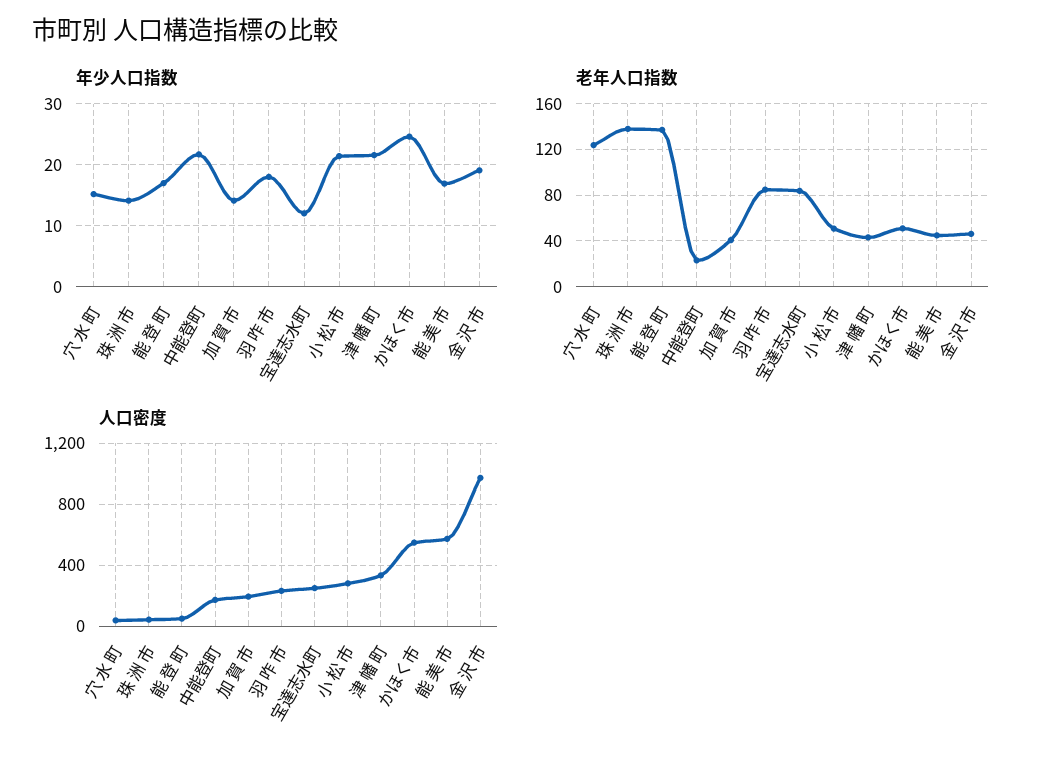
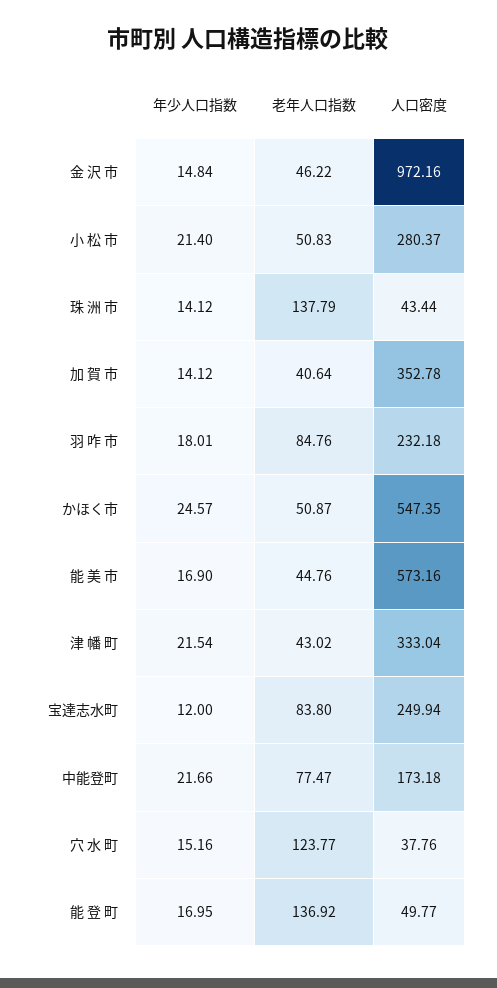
年少人口指数, 金 沢 市: 19 -> 14.84
老年人口指数, 中能登町: 20 -> 77.47
人口密度, 加 賀 市: 200 -> 352.78

